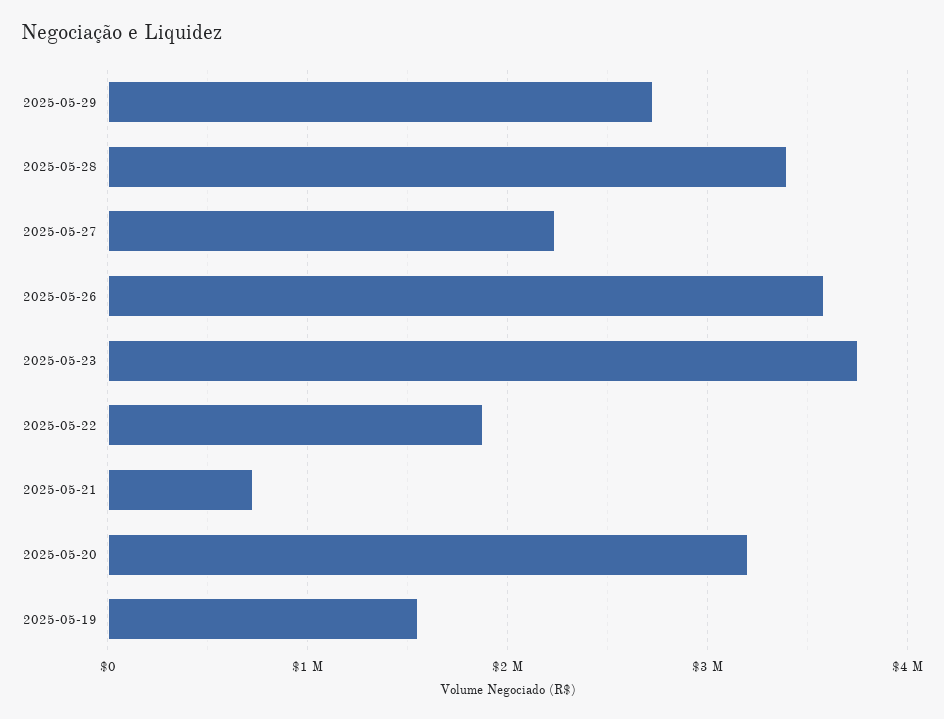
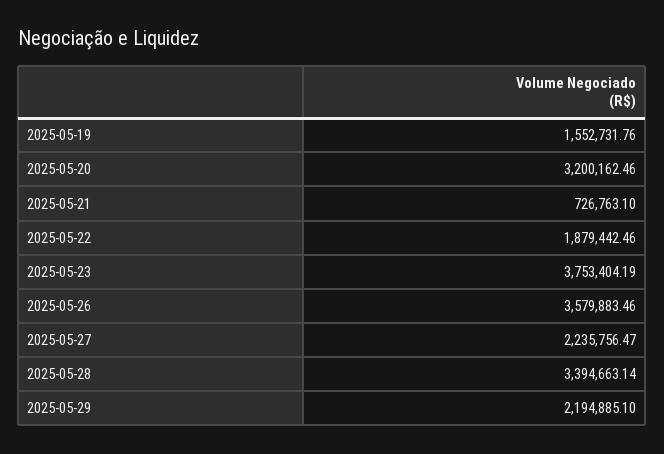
2025-05-29: 2700000 -> 2194885.1

